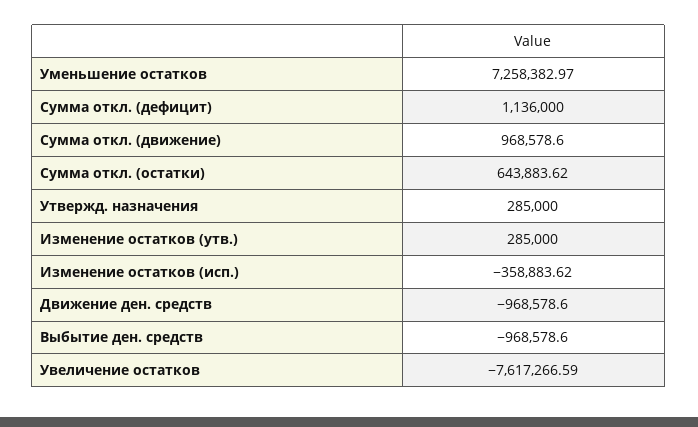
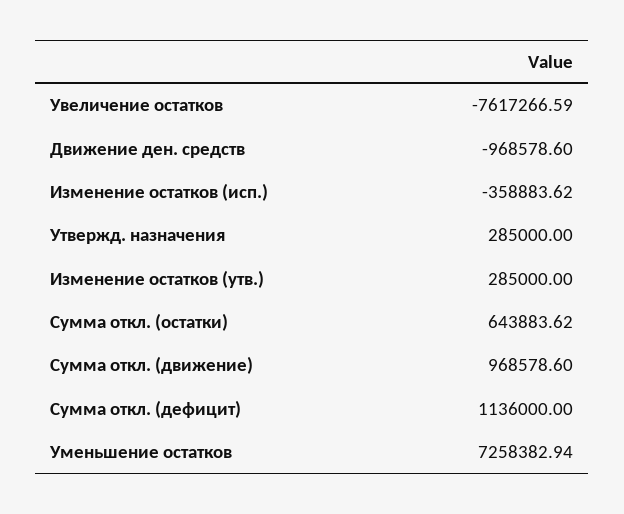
Уменьшение остатков: 7258382.97 -> 7258382.94
Выбытие ден. средств: -968578.6 -> none

